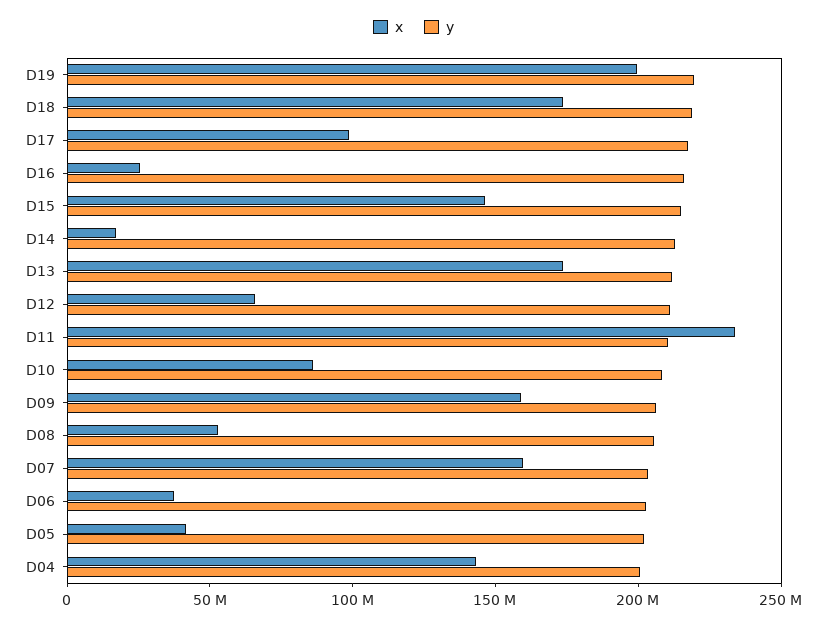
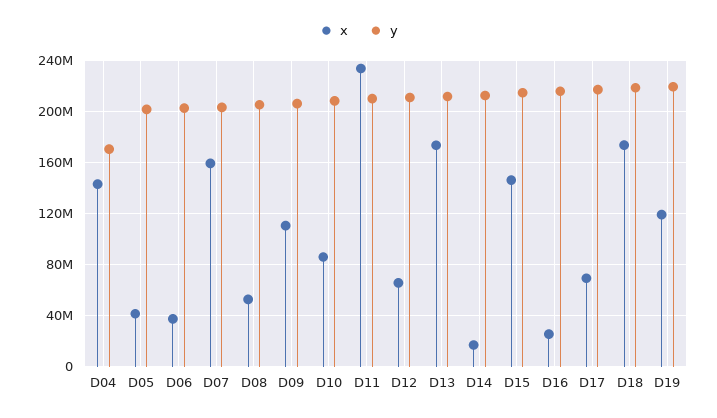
x, D19: 200000000 -> 120000000
x, D17: 100000000 -> 70000000
x, D09: 160000000 -> 110000000
y, D04: 200000000 -> 170000000

